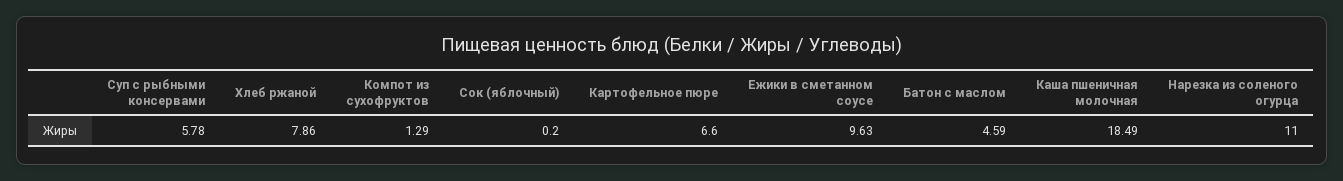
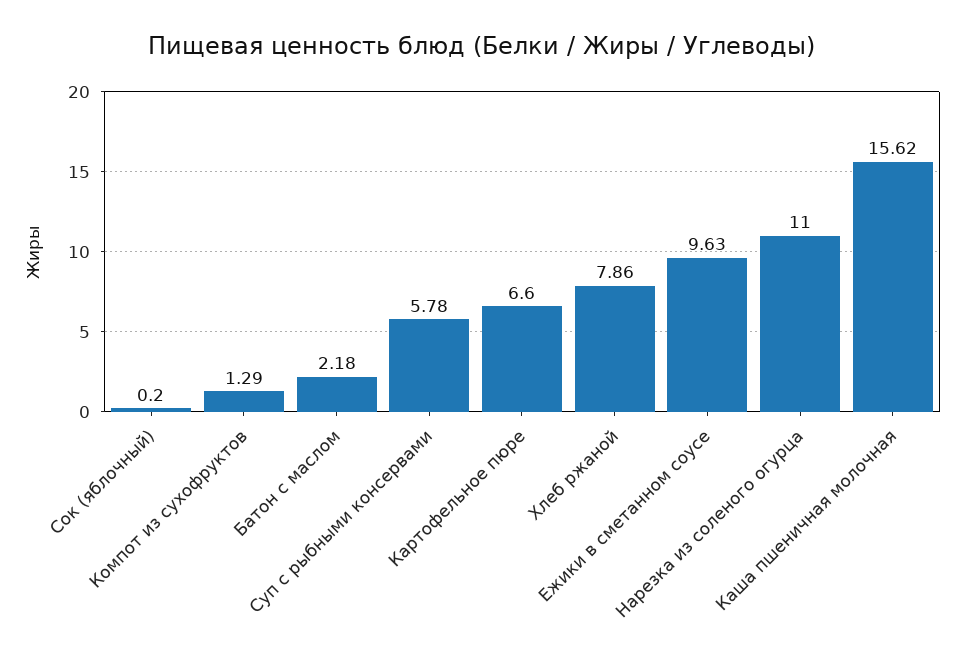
Батон с маслом: 4.59 -> 2.18
Каша пшеничная молочная: 18.49 -> 15.62

